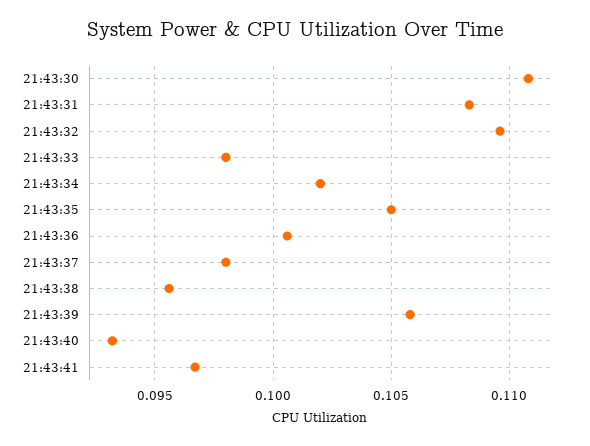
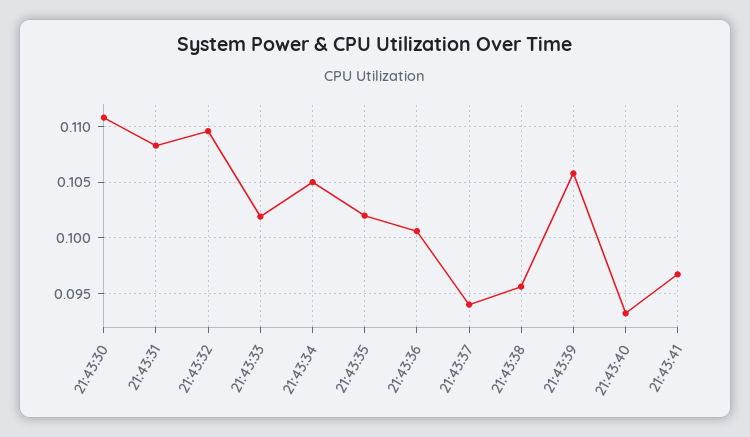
21:43:33: 0.098 -> 0.102
21:43:34: 0.102 -> 0.105
21:43:35: 0.105 -> 0.102
21:43:37: 0.098 -> 0.094

